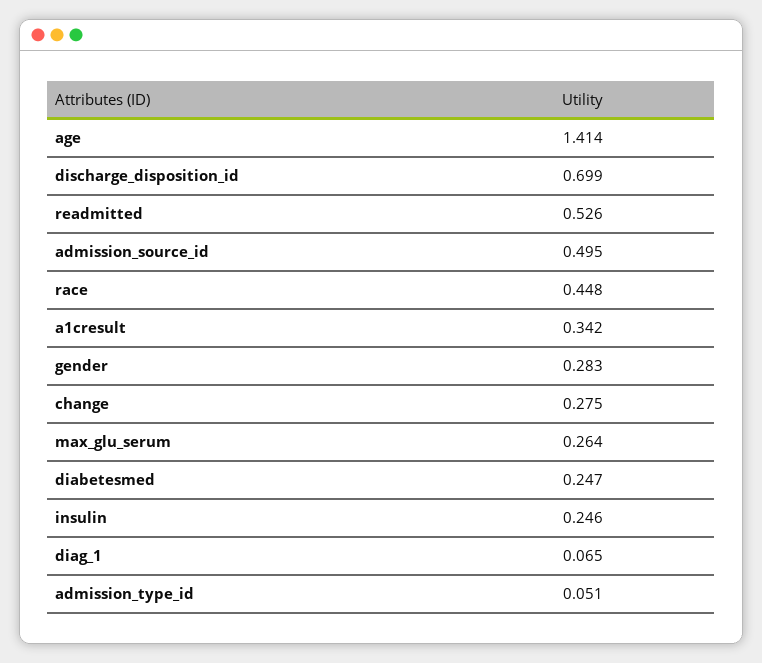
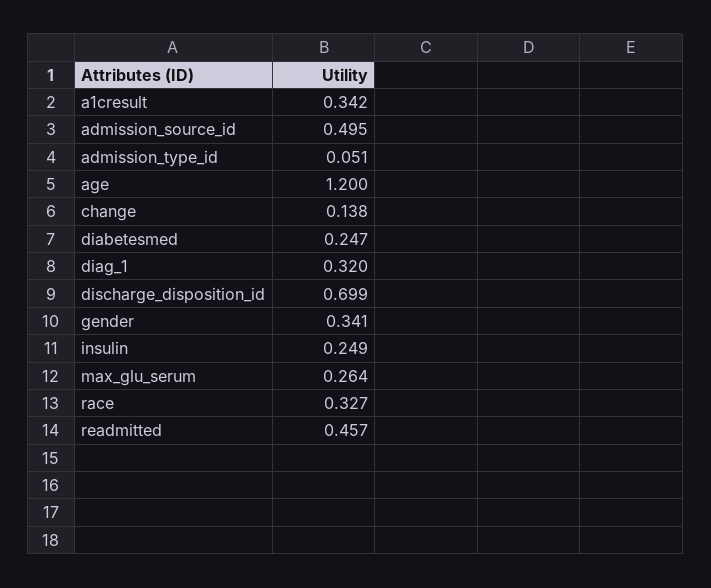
age: 1.414 -> 1.2
readmitted: 0.526 -> 0.457
race: 0.448 -> 0.327
gender: 0.283 -> 0.341
change: 0.275 -> 0.138
insulin: 0.246 -> 0.249
diag_1: 0.065 -> 0.32

